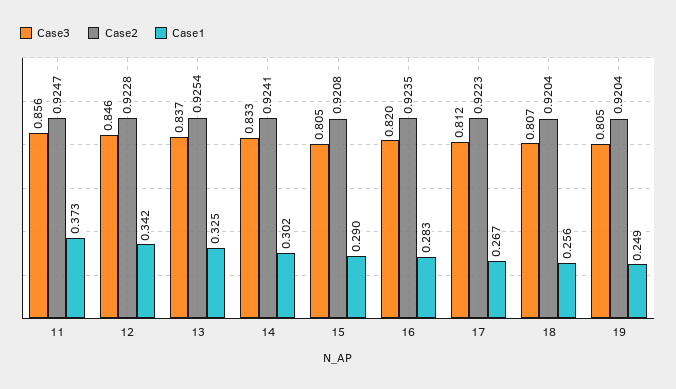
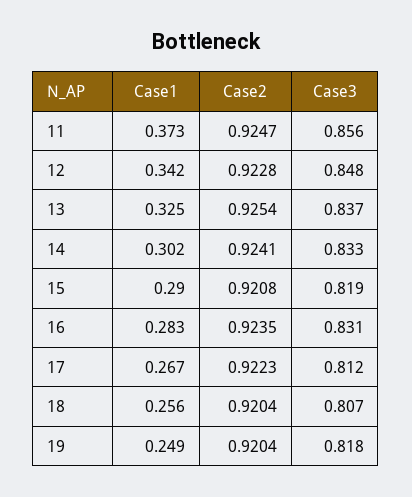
Case3, 12: 0.846 -> 0.848
Case3, 15: 0.805 -> 0.819
Case3, 16: 0.82 -> 0.831
Case3, 19: 0.805 -> 0.818

